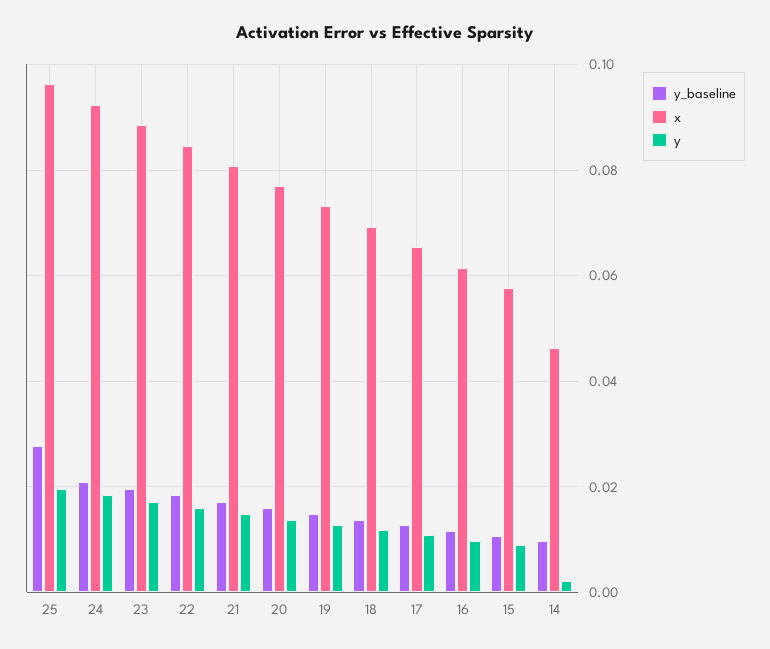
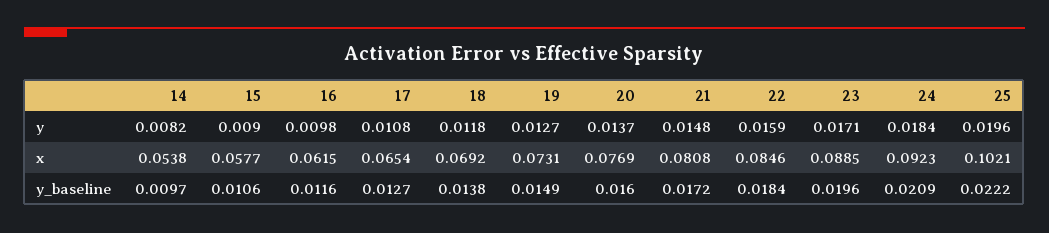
y_baseline, 25: 0.028 -> 0.0222
x, 25: 0.096 -> 0.1021
x, 14: 0.046 -> 0.0538
y, 14: 0.002 -> 0.0082

